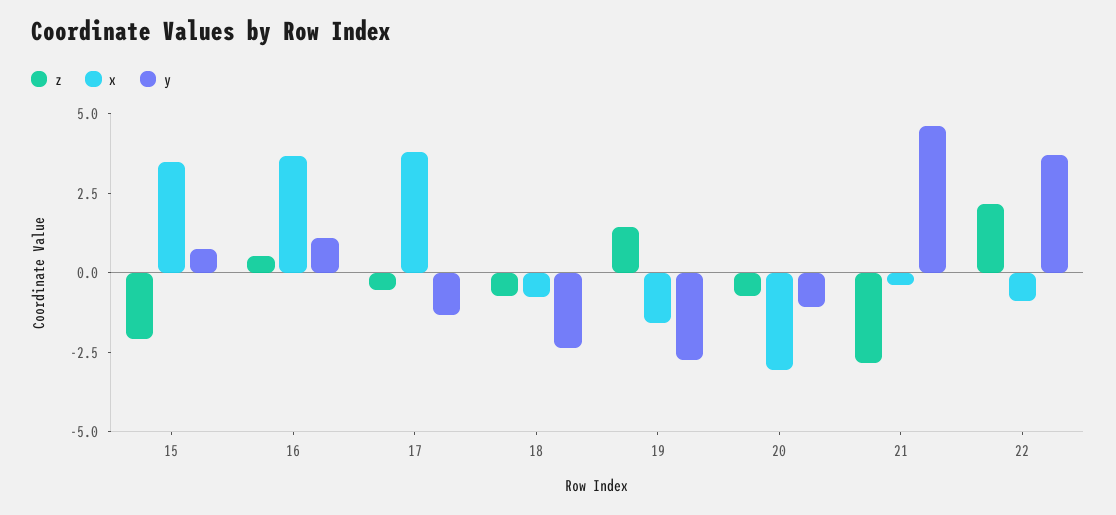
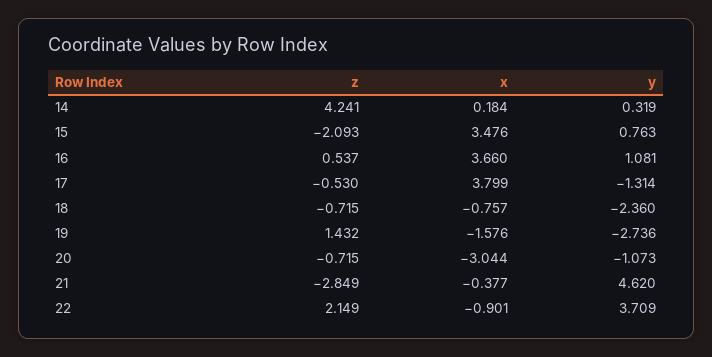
z, 14: none -> 4.241
x, 14: none -> 0.184
y, 14: none -> 0.319

